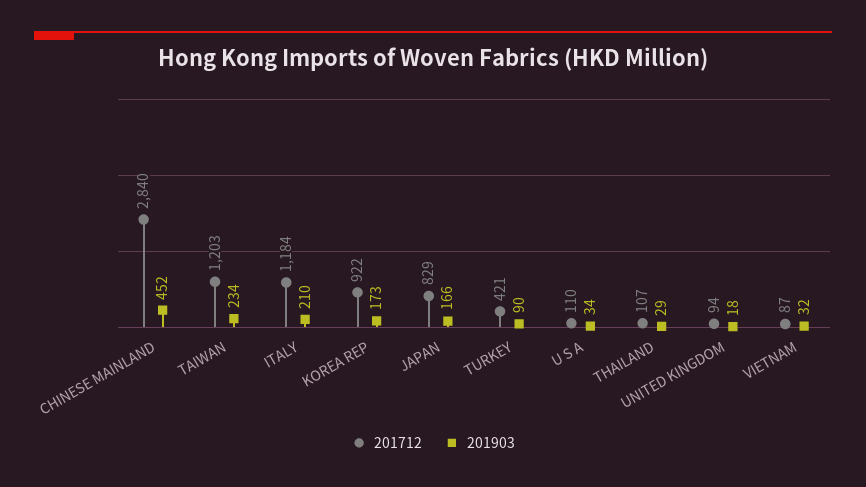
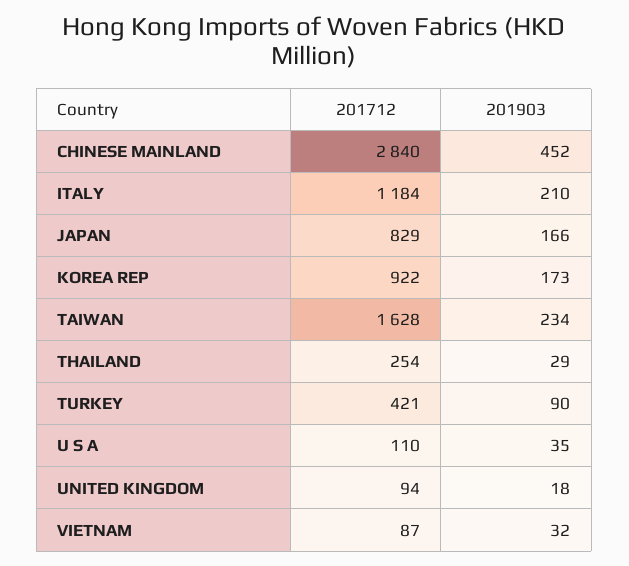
201712, TAIWAN: 1203 -> 1628
201903, U S A: 34 -> 35
201712, THAILAND: 107 -> 254

